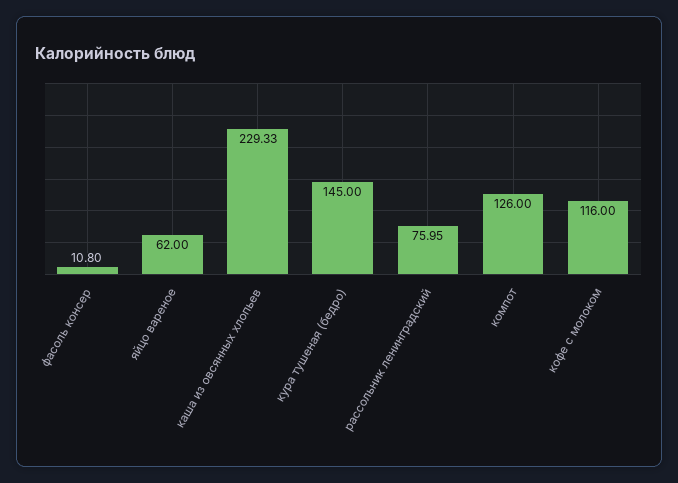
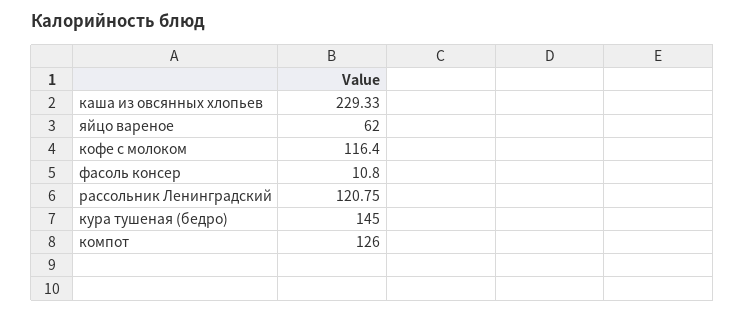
рассольник ленинградский: 75.95 -> 120.75
кофе с молоком: 116 -> 116.4

